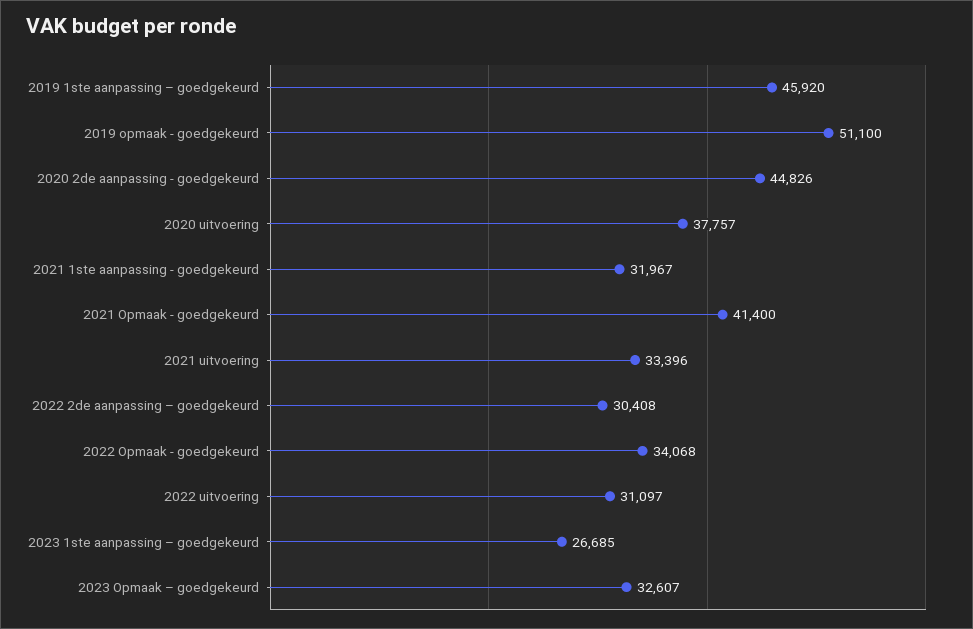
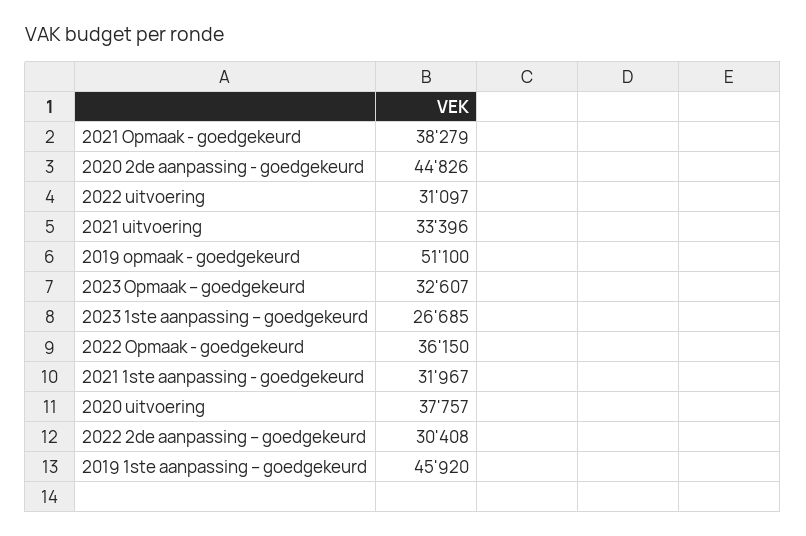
2021 Opmaak - goedgekeurd: 41400 -> 38279
2022 Opmaak - goedgekeurd: 34068 -> 36150

